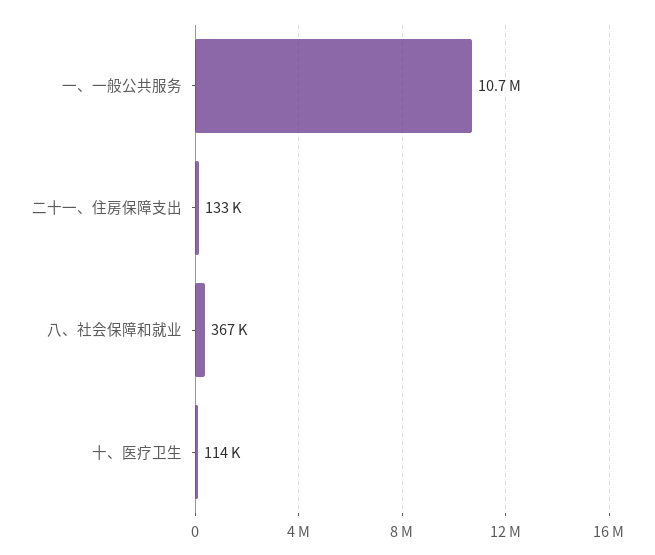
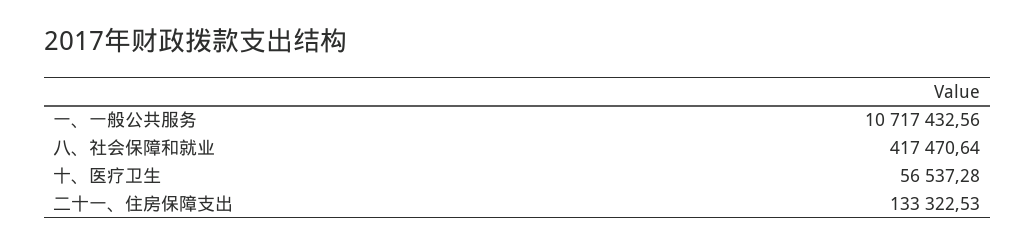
八、社会保障和就业: 367000 -> 417470.64
十、医疗卫生: 114000 -> 56537.28

